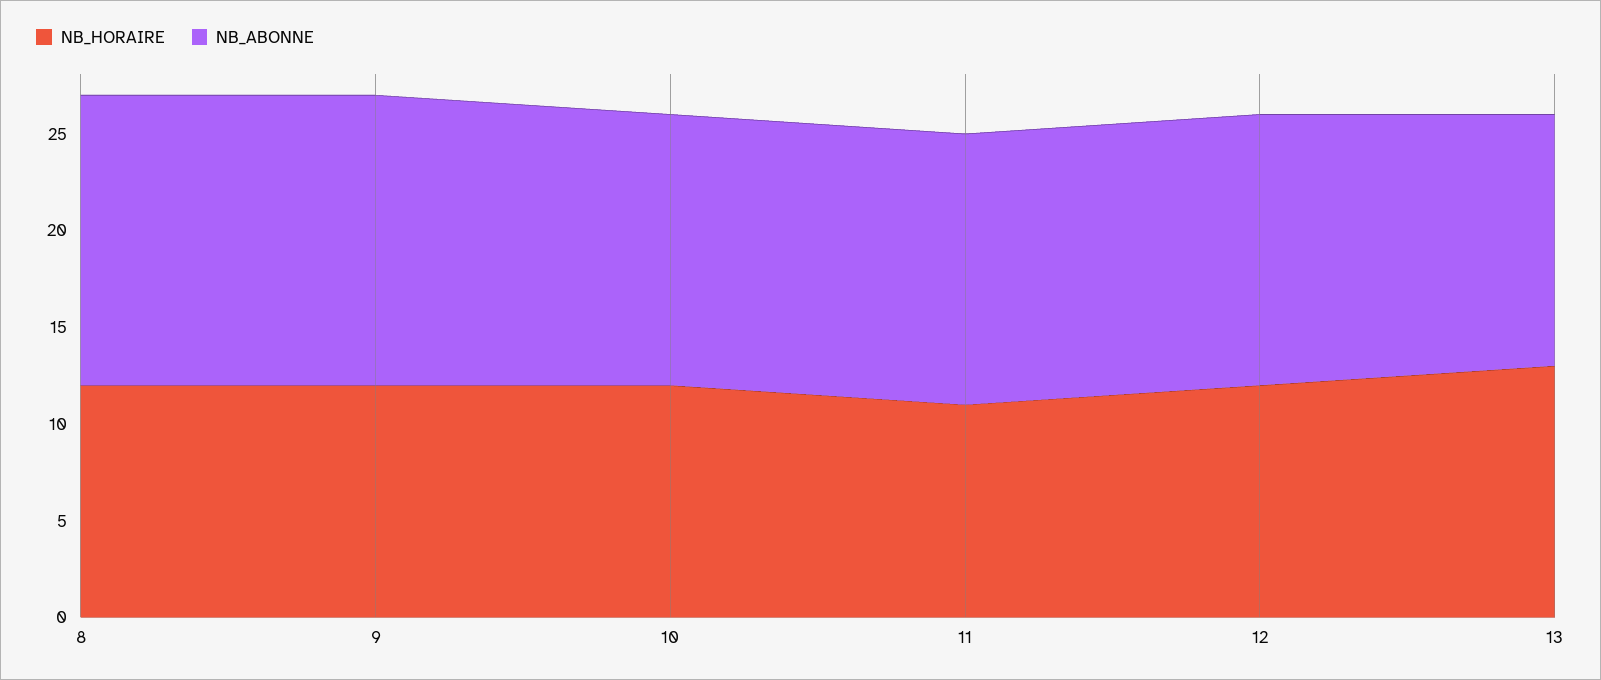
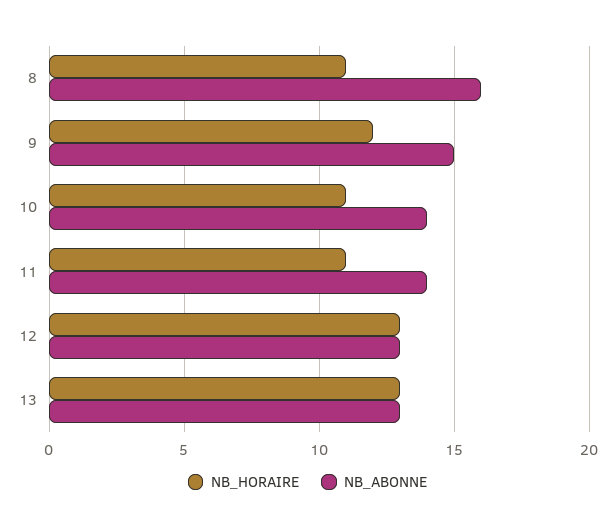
NB_HORAIRE, 8: 12 -> 11
NB_ABONNE, 8: 15 -> 16
NB_HORAIRE, 10: 12 -> 11
NB_HORAIRE, 12: 12 -> 13
NB_ABONNE, 12: 14 -> 13

